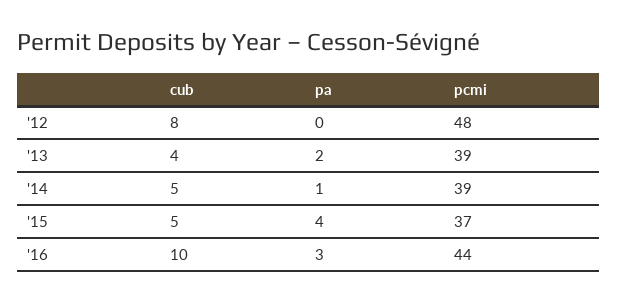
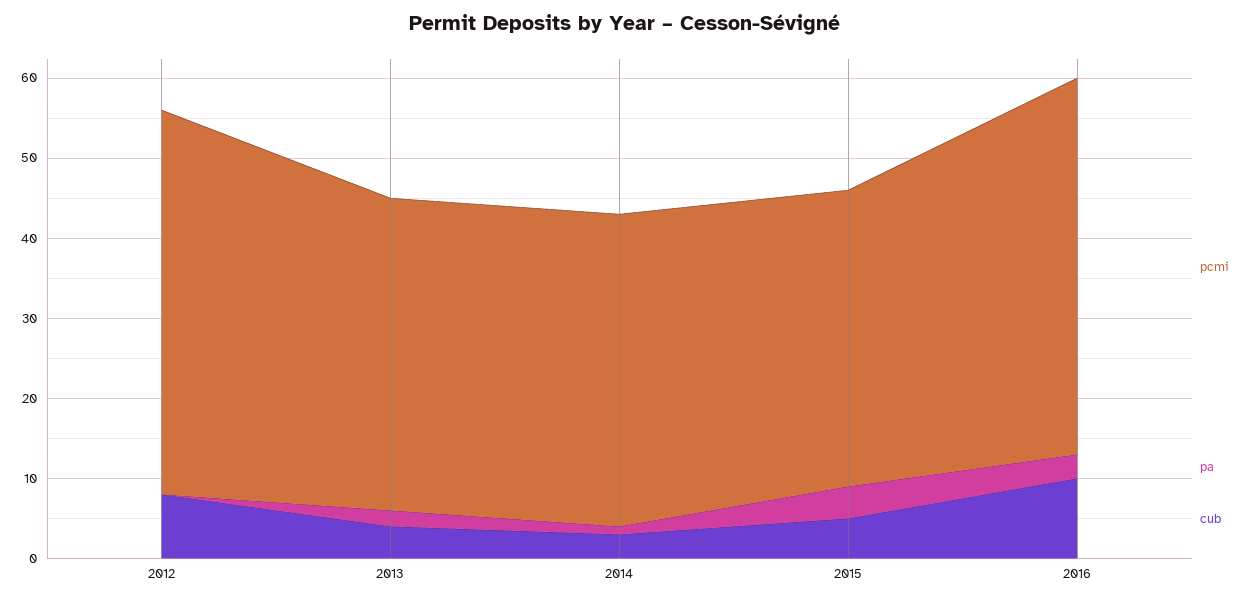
cub, '14: 5 -> 3
pcmi, '16: 44 -> 47

